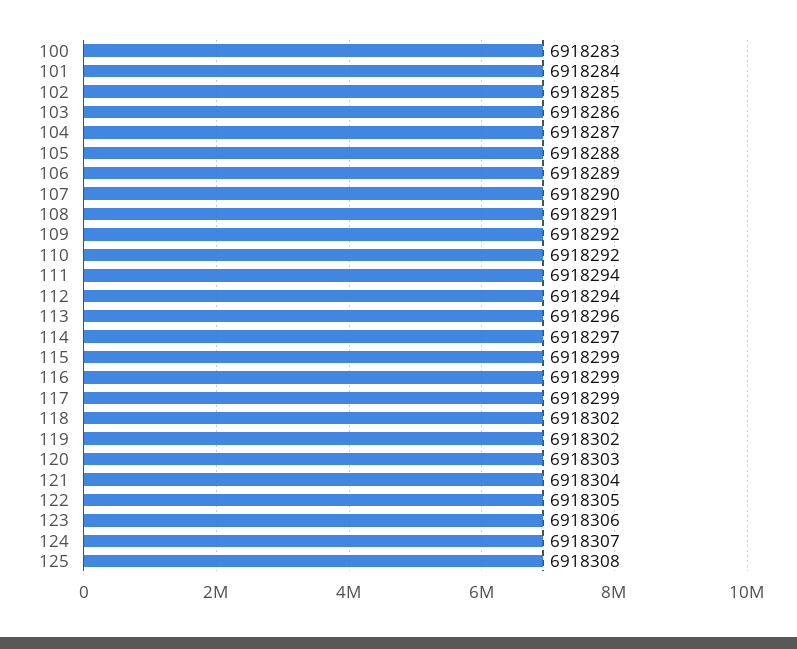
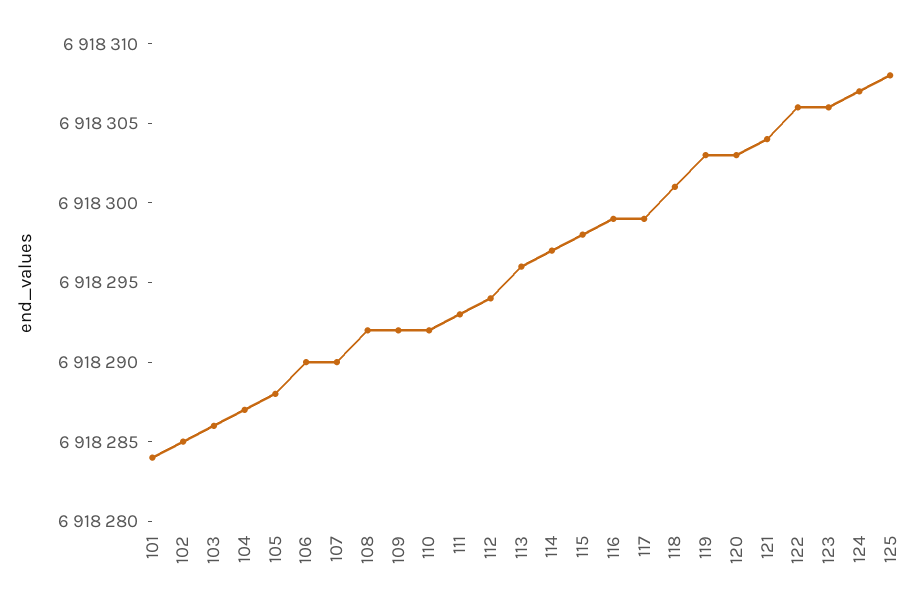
100: 6918283 -> none
106: 6918289 -> 6918290
108: 6918291 -> 6918292
111: 6918294 -> 6918293
115: 6918299 -> 6918298
118: 6918302 -> 6918301
119: 6918302 -> 6918303
122: 6918305 -> 6918306

